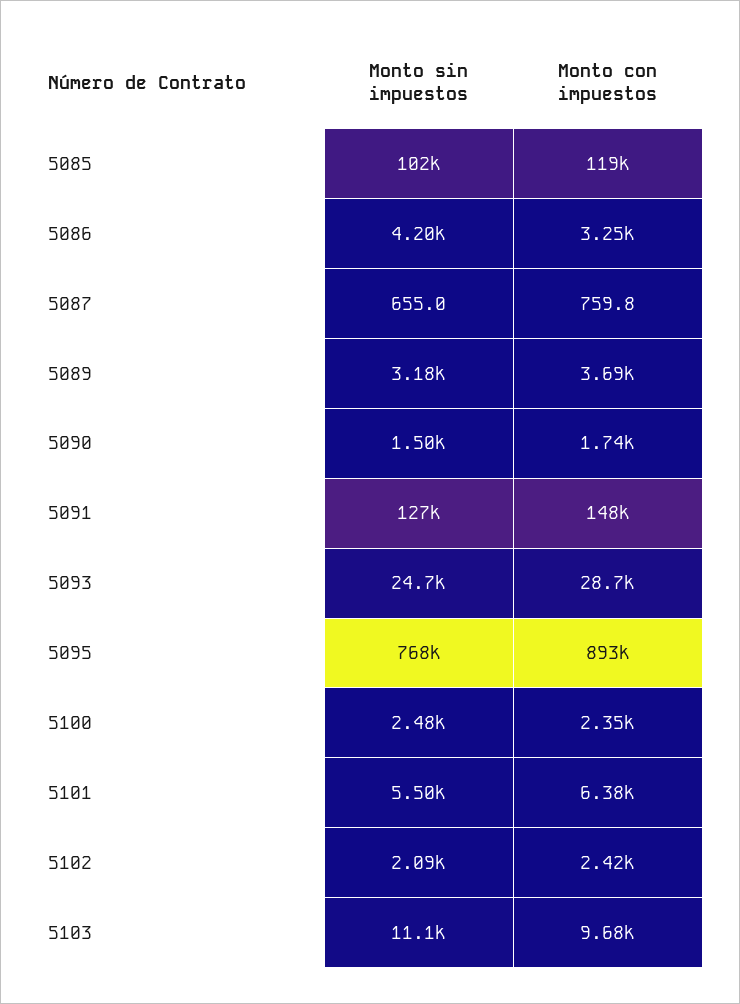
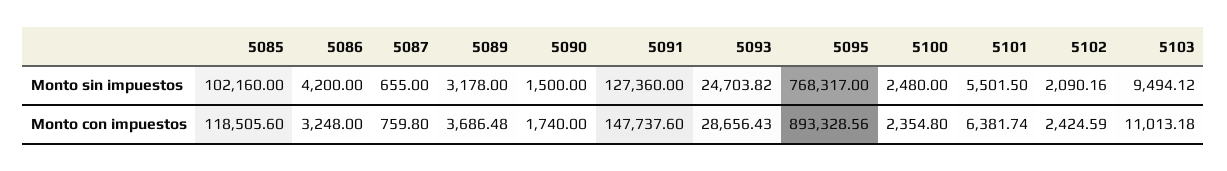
Monto sin impuestos, 5103: 11100 -> 9494.12
Monto con impuestos, 5103: 9680 -> 11013.18

